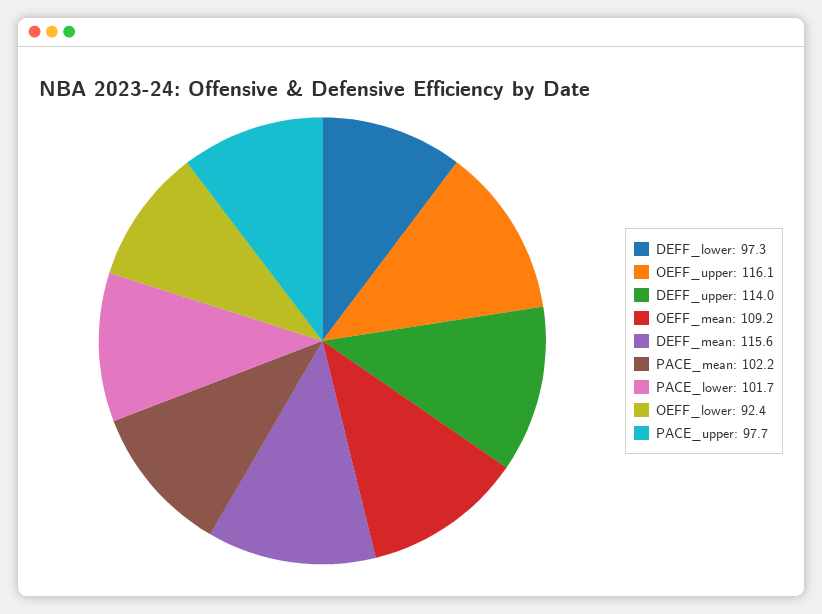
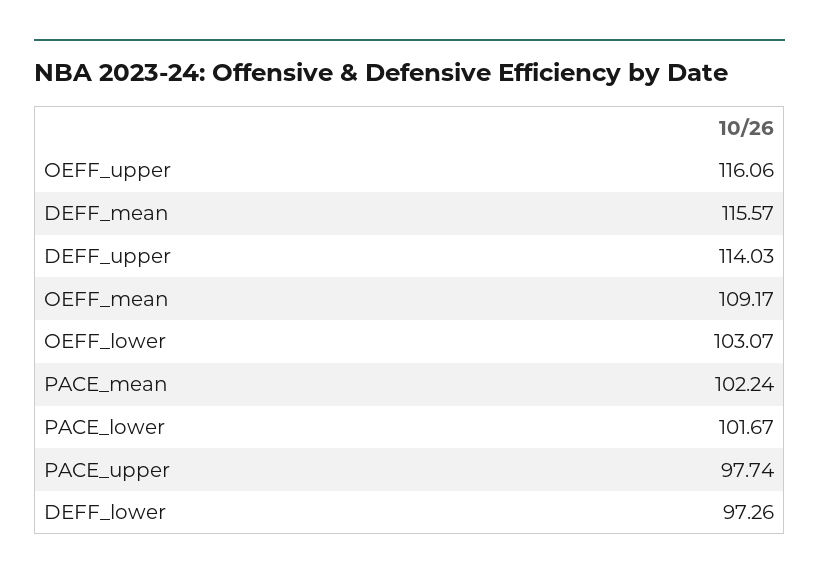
OEFF_lower: 92.4 -> 103.07

